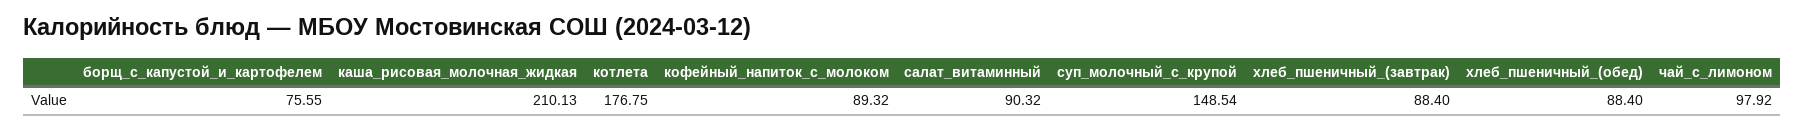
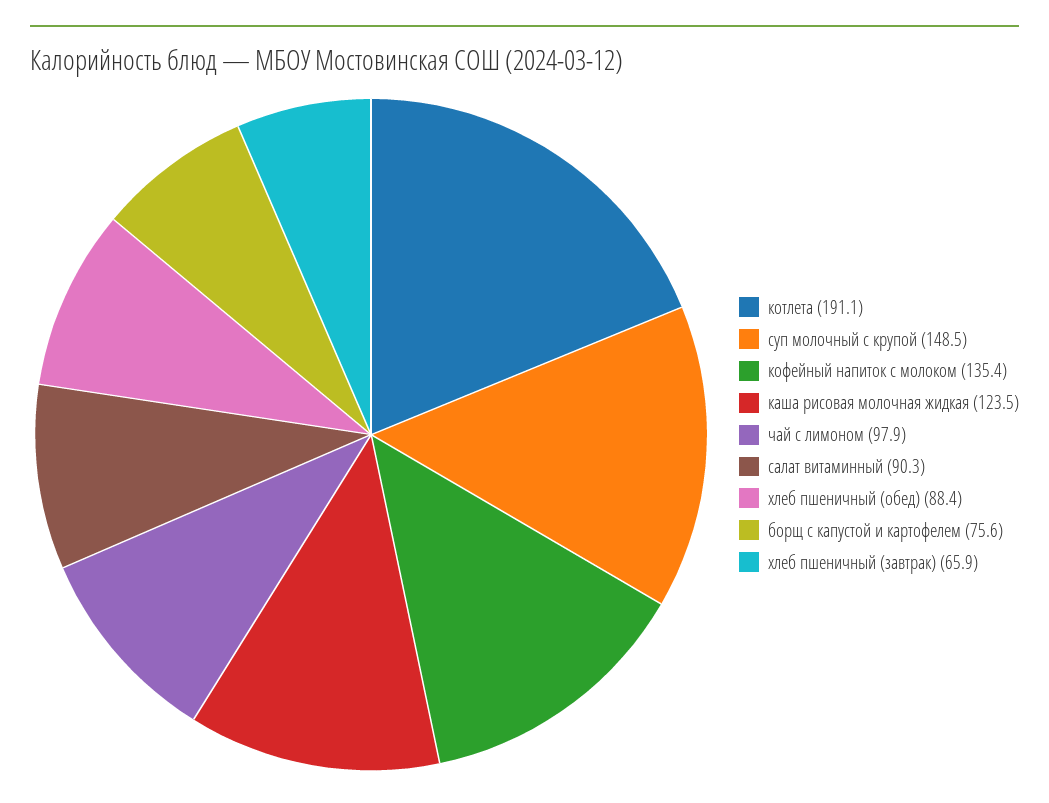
каша_рисовая_молочная_жидкая: 210.13 -> 123.5
котлета: 176.75 -> 191.1
кофейный_напиток_с_молоком: 89.32 -> 135.4
хлеб_пшеничный_(завтрак): 88.4 -> 65.9

